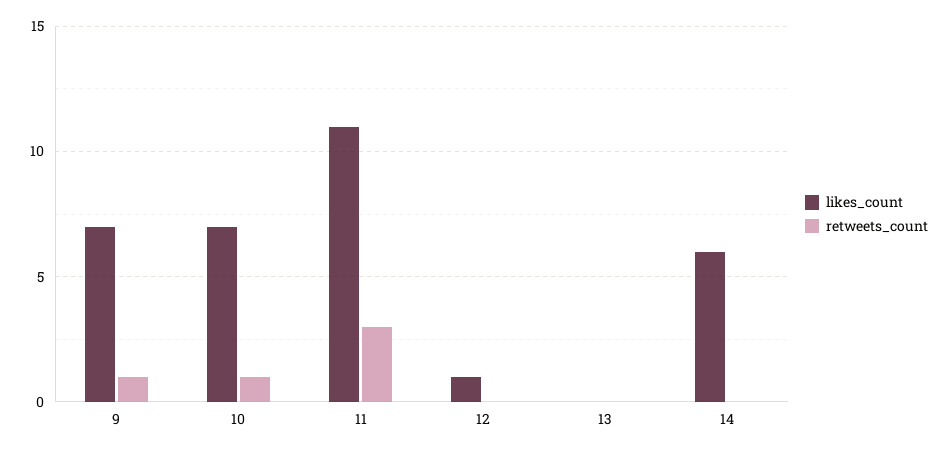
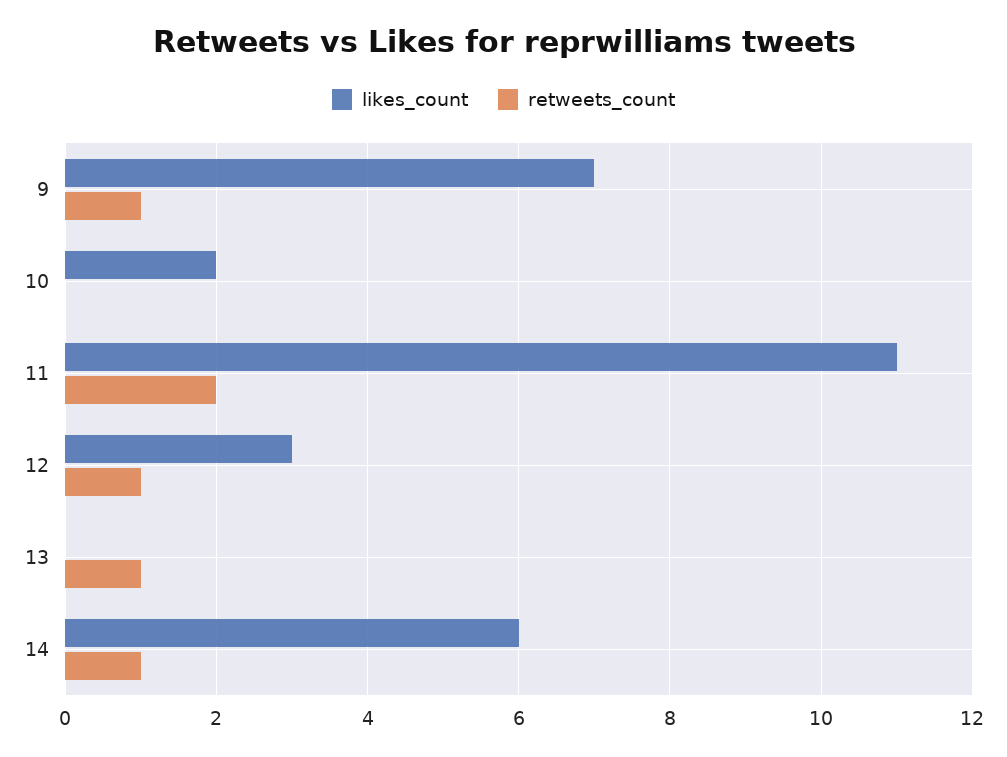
likes_count, 10: 7 -> 2
retweets_count, 10: 1 -> 0
retweets_count, 11: 3 -> 2
likes_count, 12: 1 -> 3
retweets_count, 12: 0 -> 1
retweets_count, 13: 0 -> 1
retweets_count, 14: 0 -> 1

